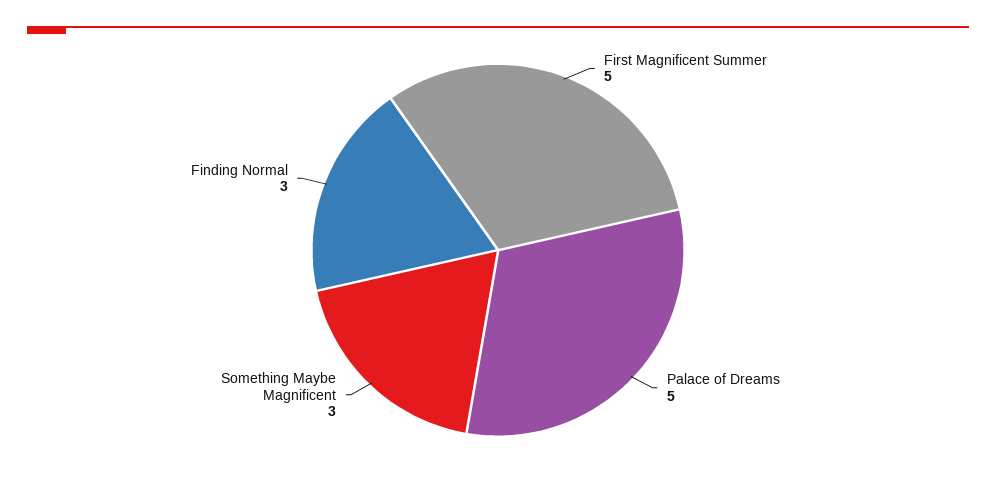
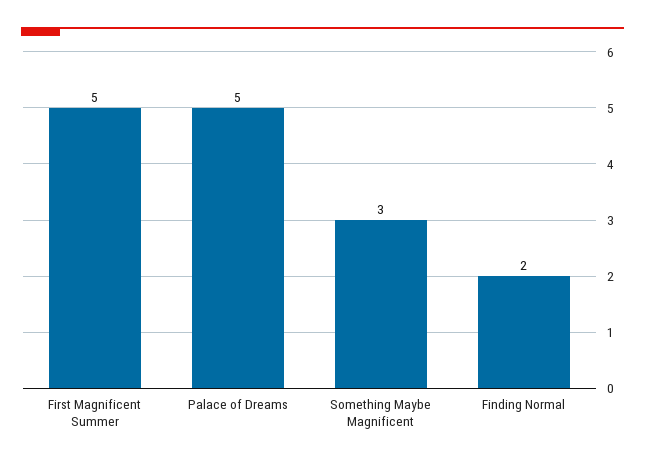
Finding Normal: 3 -> 2

